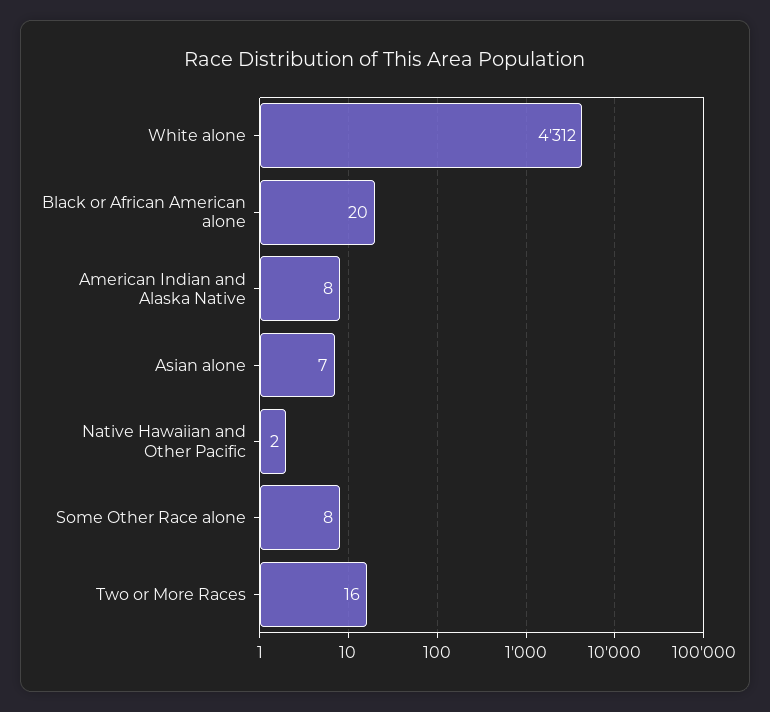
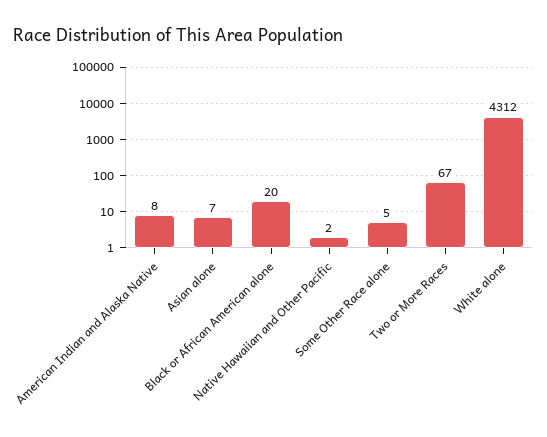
Some Other Race alone: 8 -> 5
Two or More Races: 16 -> 67

